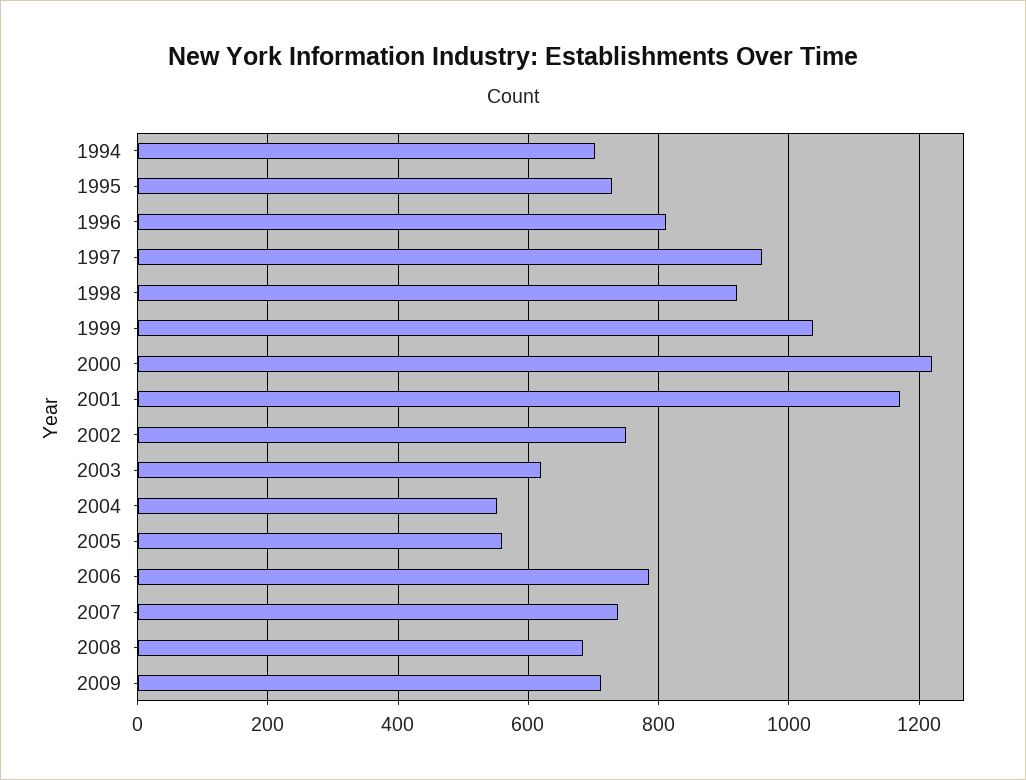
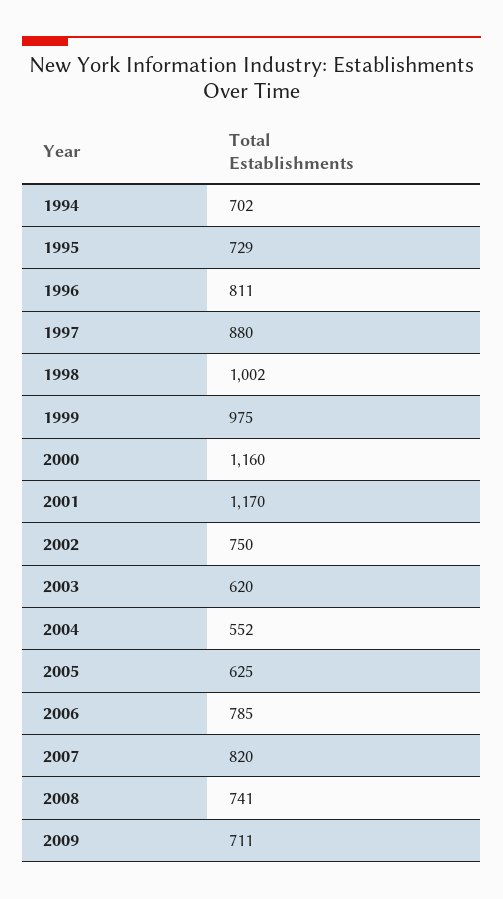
1997: 960 -> 880
1998: 920 -> 1002
1999: 1040 -> 975
2000: 1220 -> 1160
2005: 560 -> 625
2007: 740 -> 820
2008: 680 -> 741

